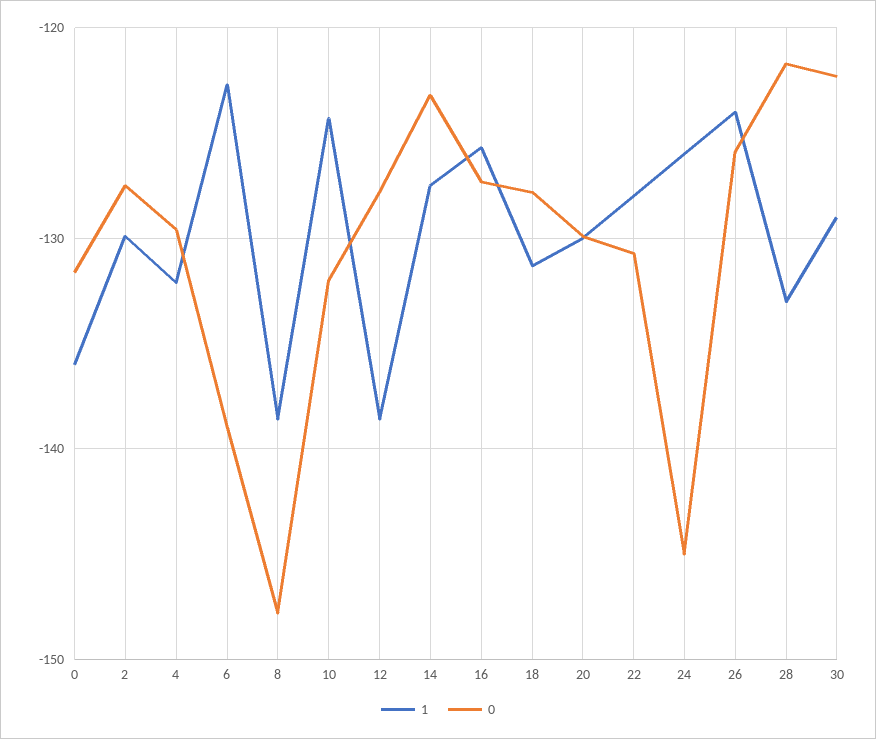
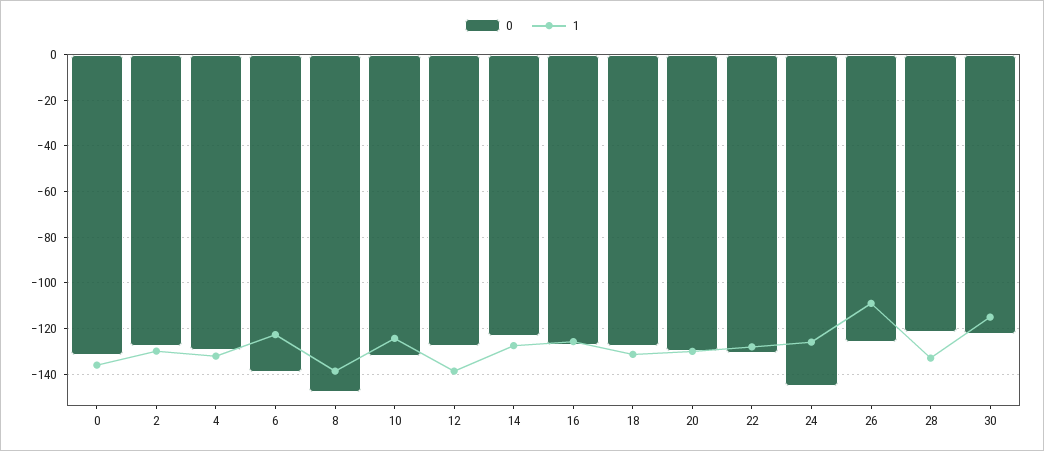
1, 26: -124 -> -110
1, 30: -129 -> -115

